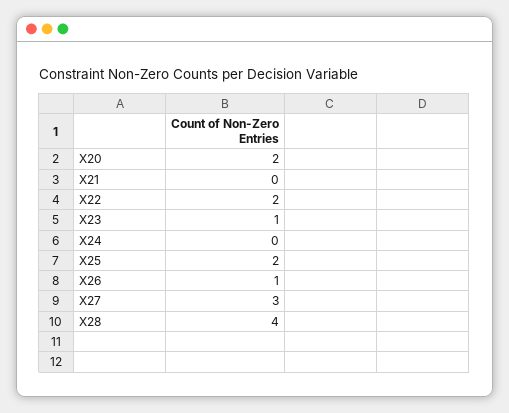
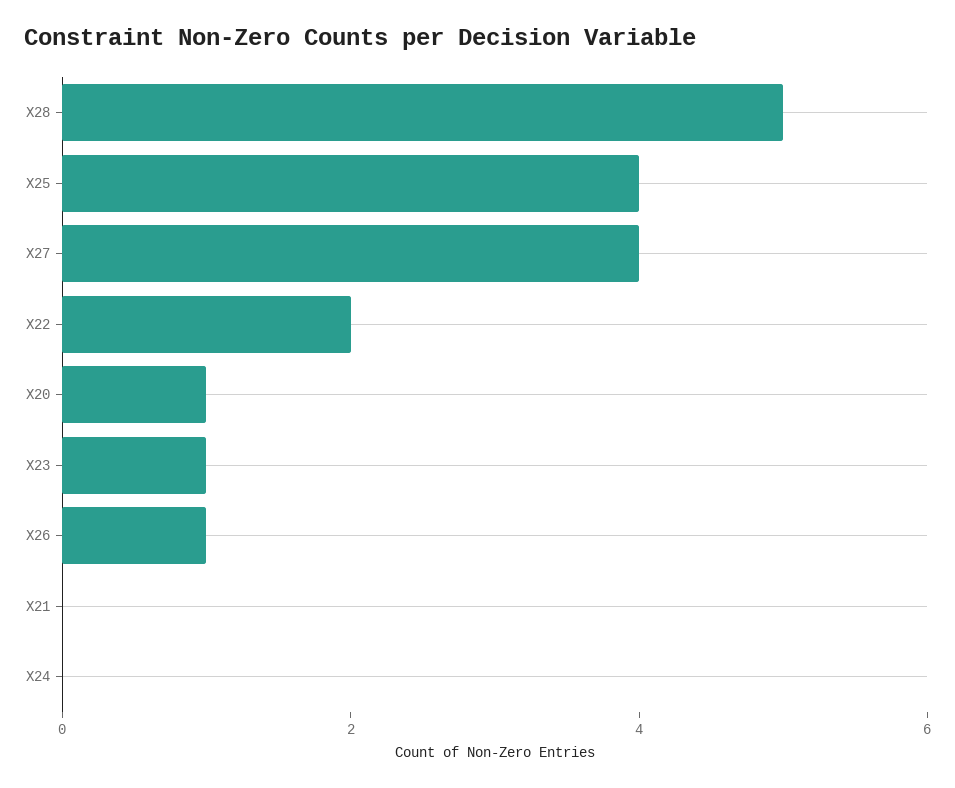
X20: 2 -> 1
X25: 2 -> 4
X27: 3 -> 4
X28: 4 -> 5

